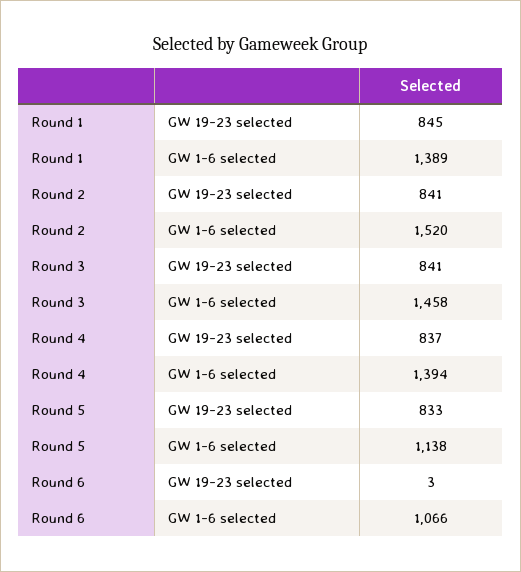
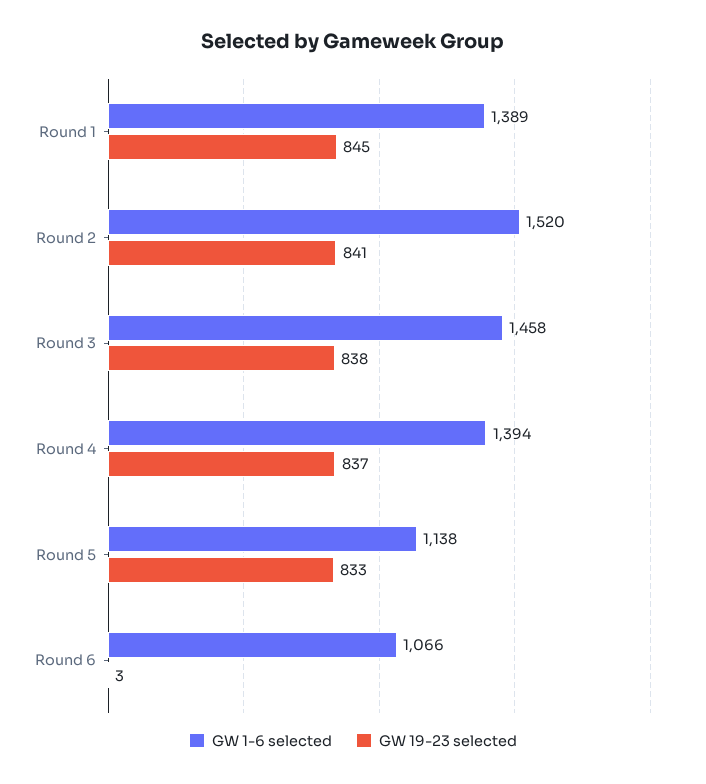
GW 19-23 selected, Round 3: 841 -> 838

